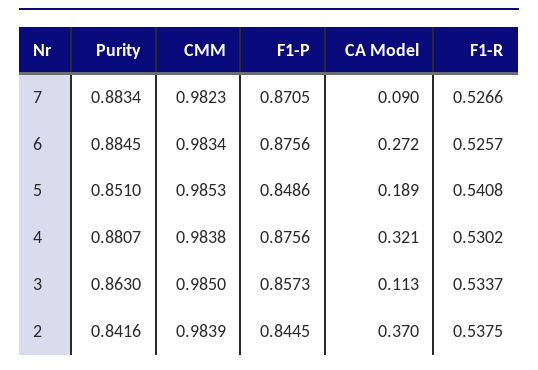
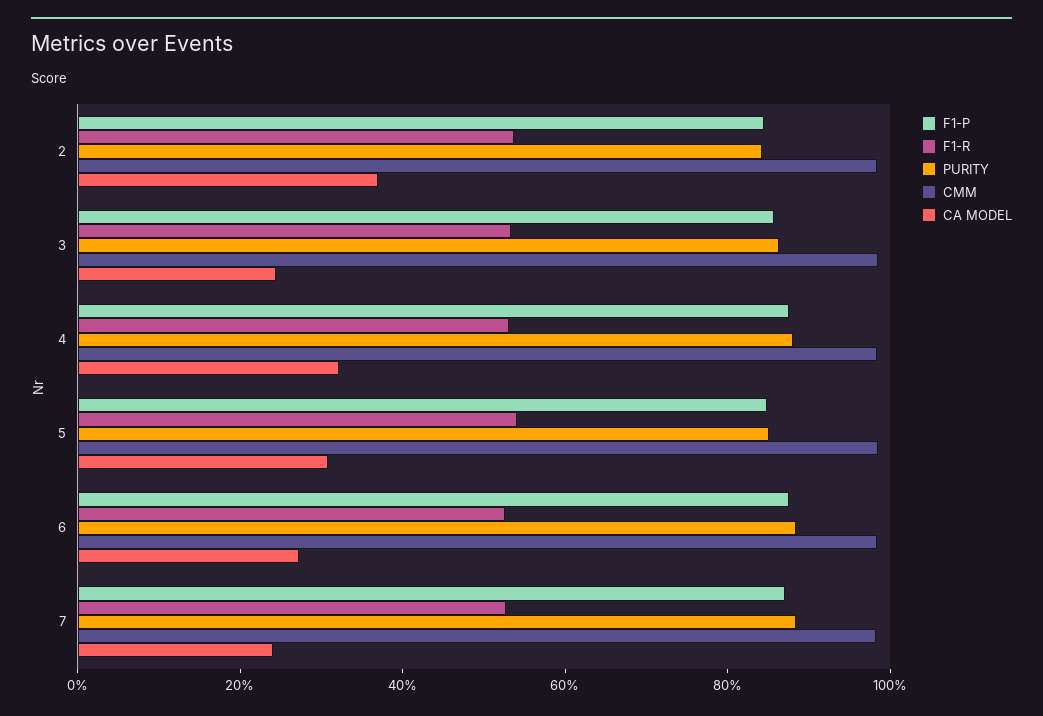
CA Model, 7: 0.09 -> 0.25
CA Model, 5: 0.189 -> 0.3
CA Model, 3: 0.113 -> 0.25

